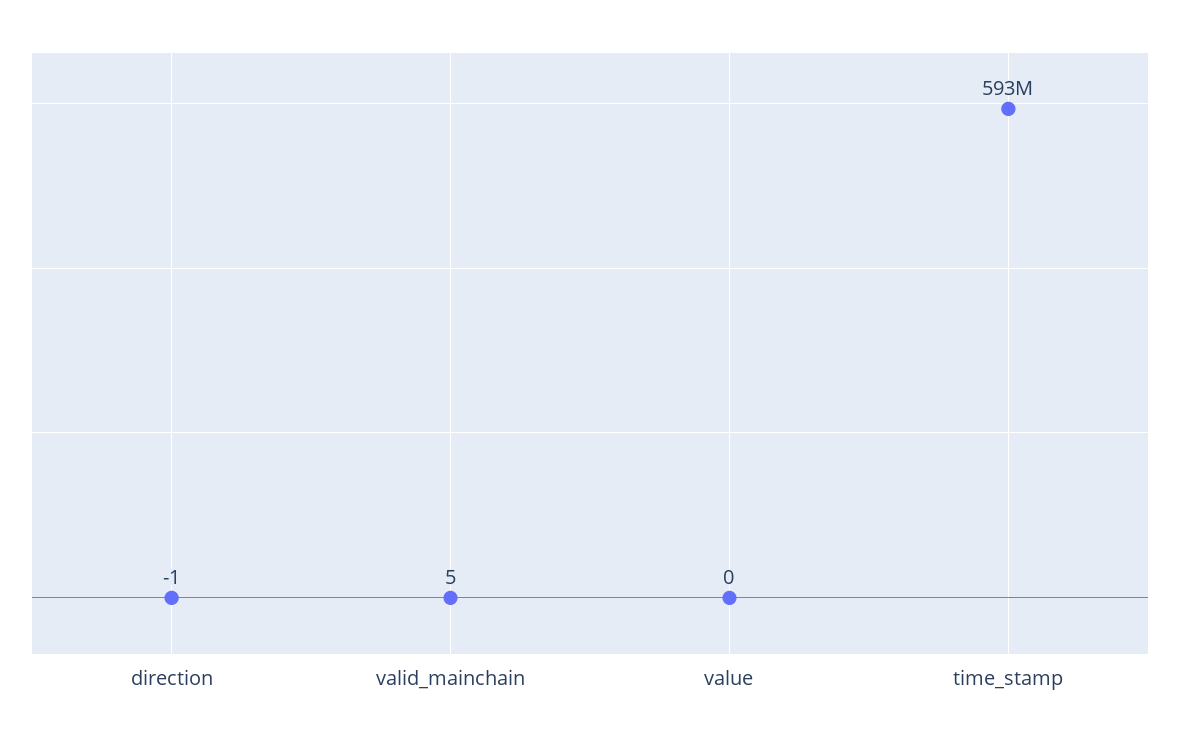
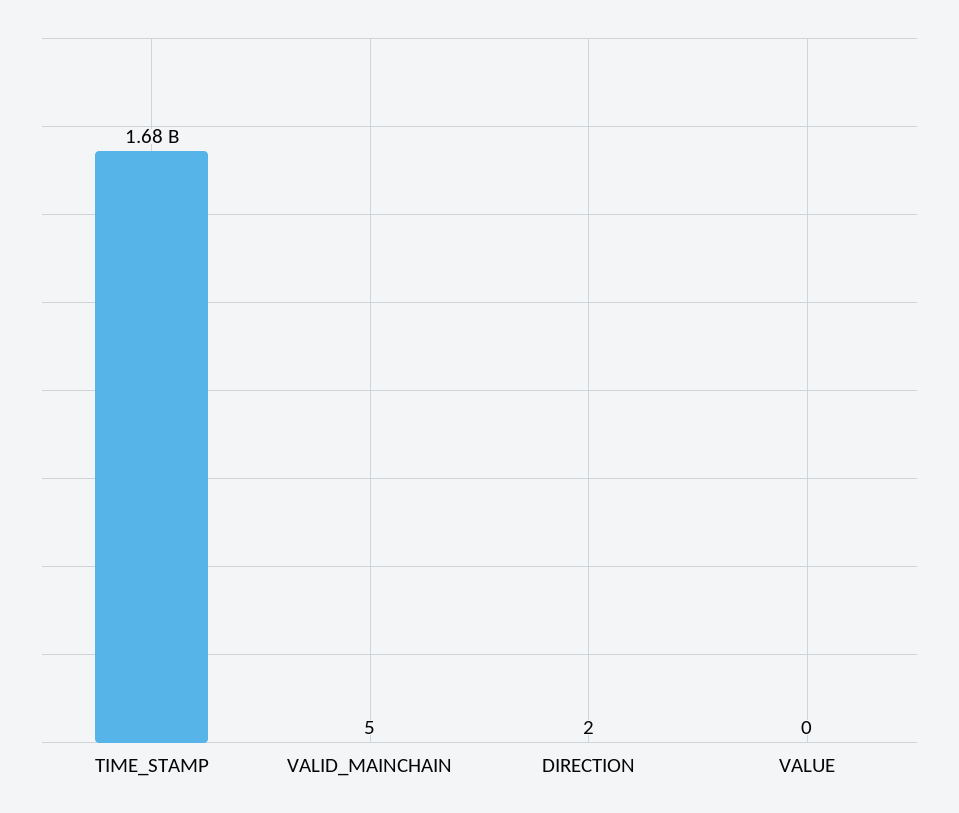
direction: -1 -> 2
time_stamp: 593000000 -> 1680000000

